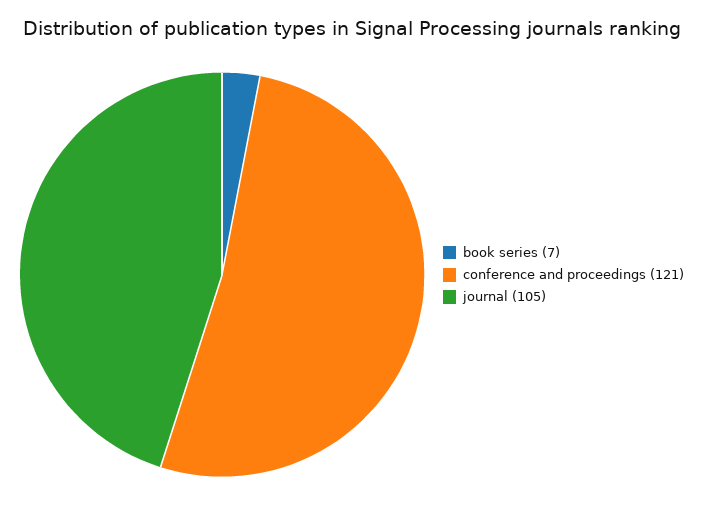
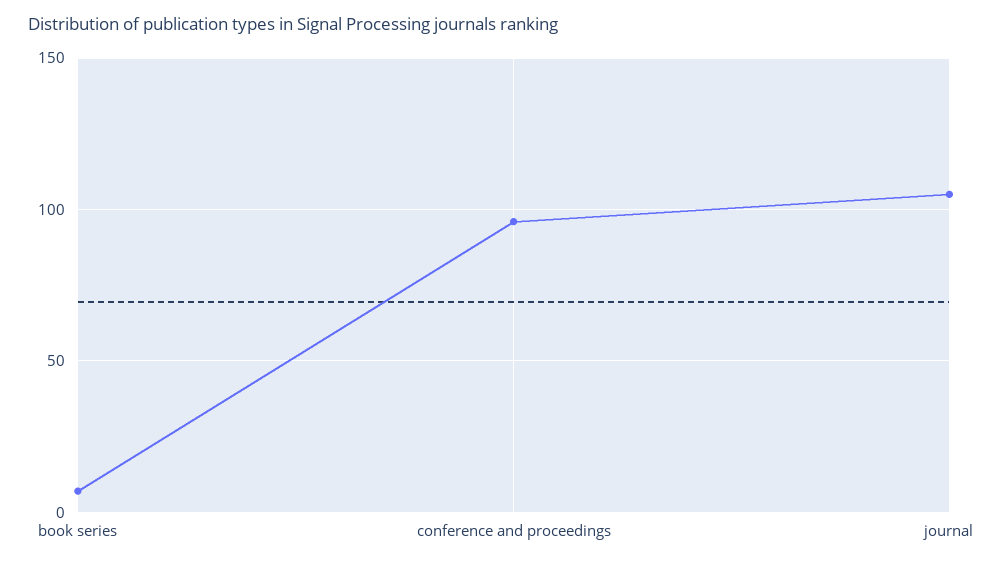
conference and proceedings: 121 -> 95

